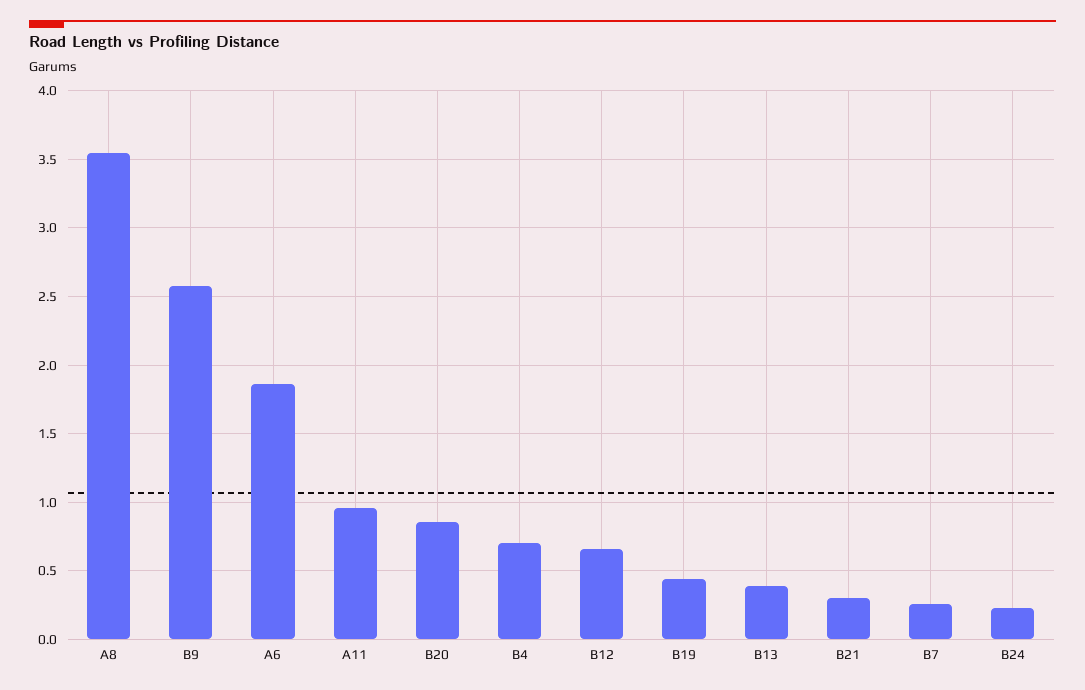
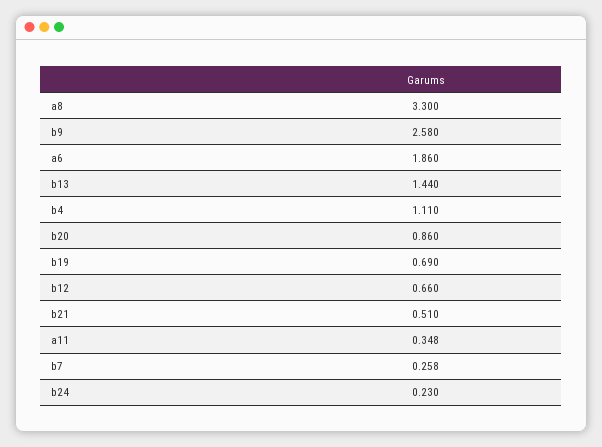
A8: 3.55 -> 3.3
A11: 0.95 -> 0.348
B4: 0.7 -> 1.11
B19: 0.45 -> 0.69
B13: 0.4 -> 1.44
B21: 0.3 -> 0.51

